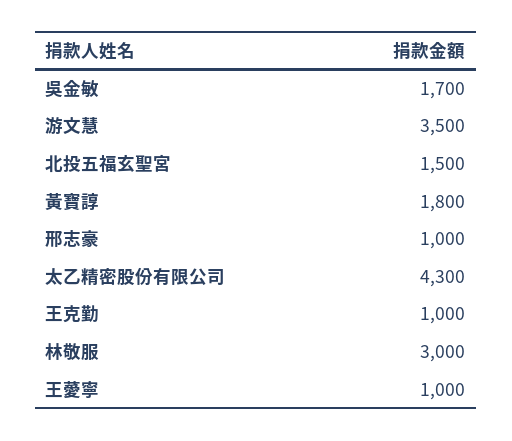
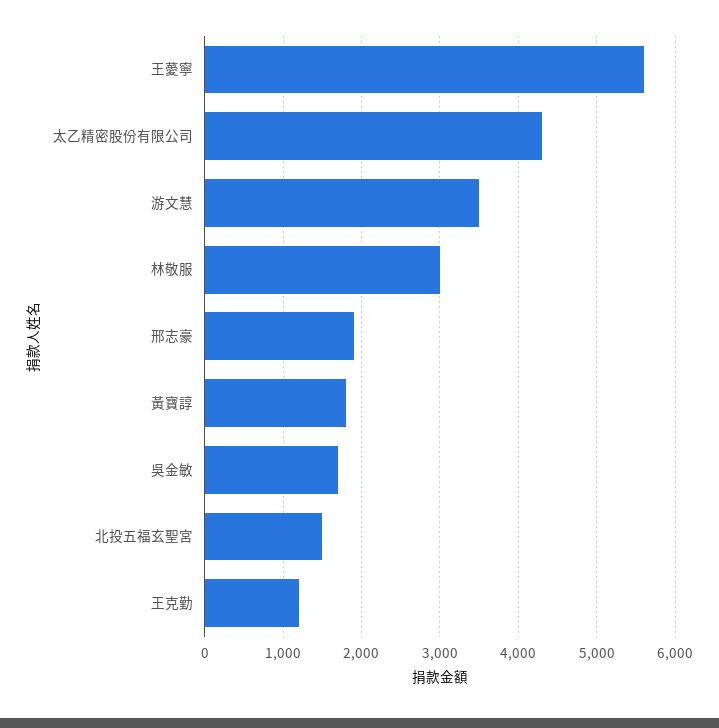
邢志豪: 1000 -> 1900
王克勤: 1000 -> 1200
王薆寧: 1000 -> 5600

